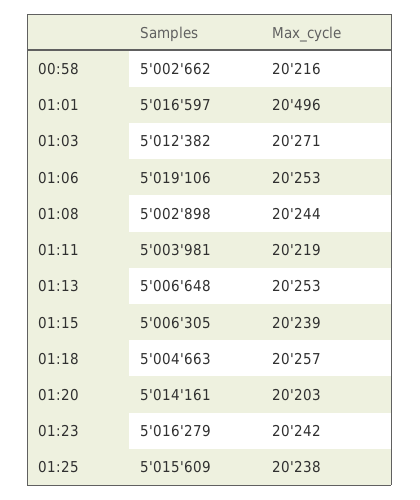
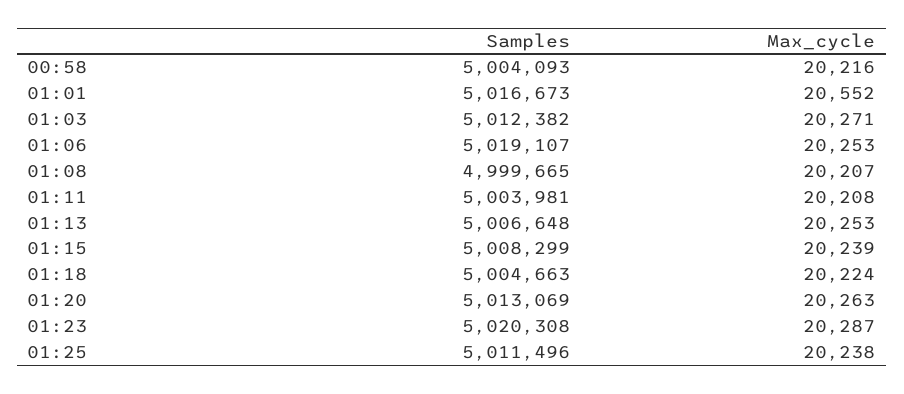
Samples, 00:58: 5002662 -> 5004093
Samples, 01:01: 5016597 -> 5016673
Max_cycle, 01:01: 20496 -> 20552
Samples, 01:06: 5019106 -> 5019107
Samples, 01:08: 5002898 -> 4999665
Max_cycle, 01:08: 20244 -> 20207
Max_cycle, 01:11: 20219 -> 20208
Samples, 01:15: 5006305 -> 5008299
Max_cycle, 01:18: 20257 -> 20224
Samples, 01:20: 5014161 -> 5013069
Max_cycle, 01:20: 20203 -> 20263
Samples, 01:23: 5016279 -> 5020308
Max_cycle, 01:23: 20242 -> 20287
Samples, 01:25: 5015609 -> 5011496

